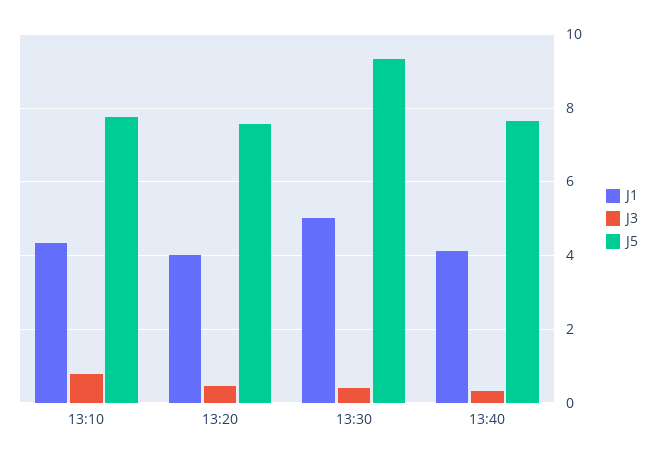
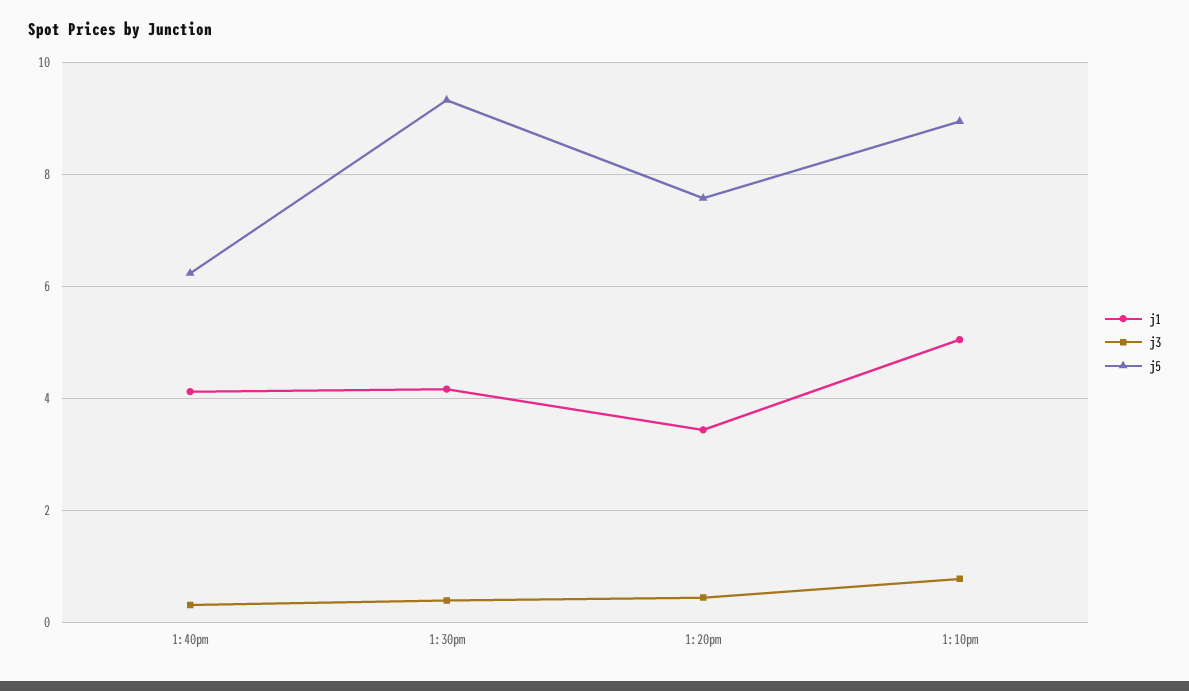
J1, 13:10: 4.4 -> 5
J5, 13:10: 7.8 -> 9
J1, 13:20: 4 -> 3.4
J1, 13:30: 5 -> 4.2
J5, 13:40: 7.6 -> 6.2

